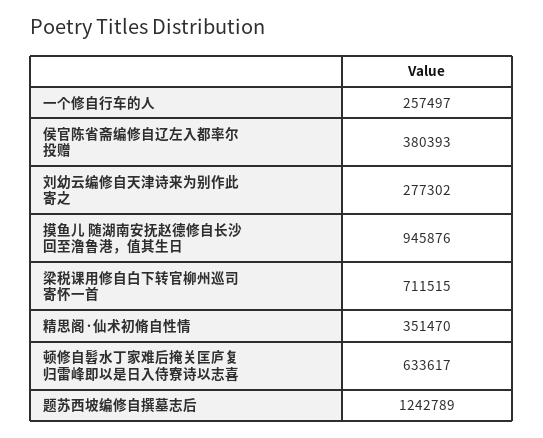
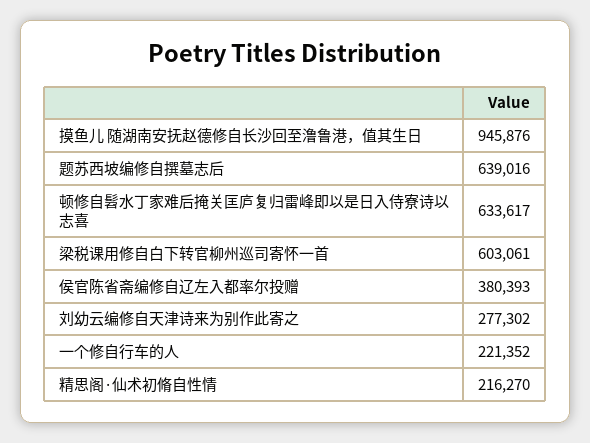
一个修自行车的人: 257497 -> 221352
梁税课用修自白下转官柳州巡司寄怀一首: 711515 -> 603061
精思阁·仙术初脩自性情: 351470 -> 216270
题苏西坡编修自撰墓志后: 1242789 -> 639016

